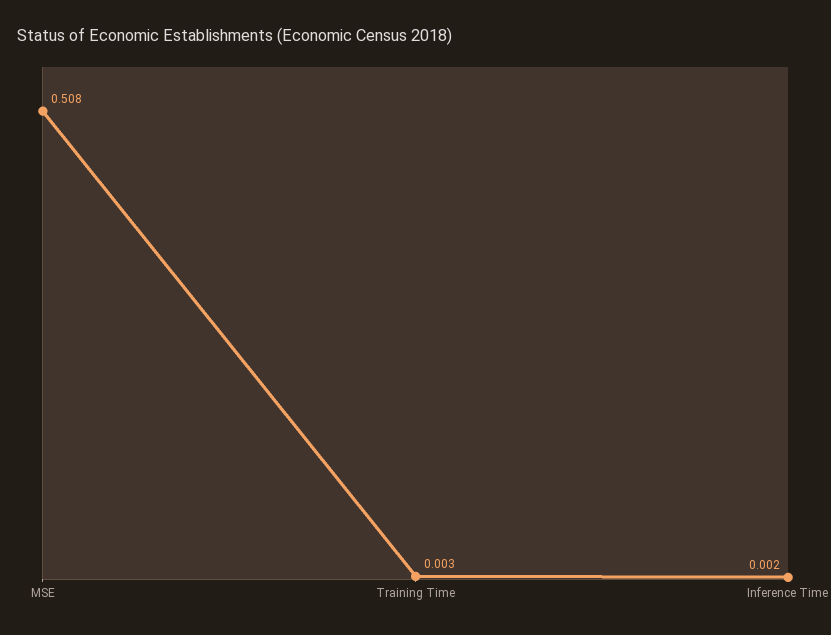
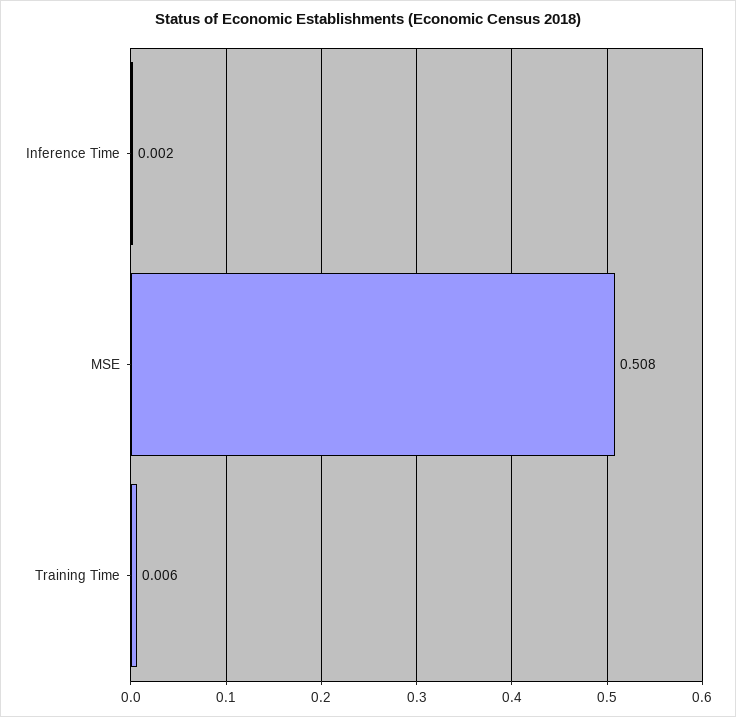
Training Time: 0.003 -> 0.006

